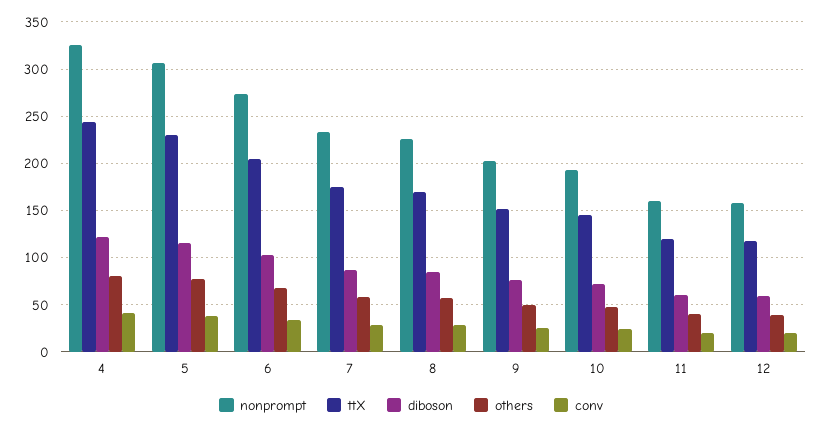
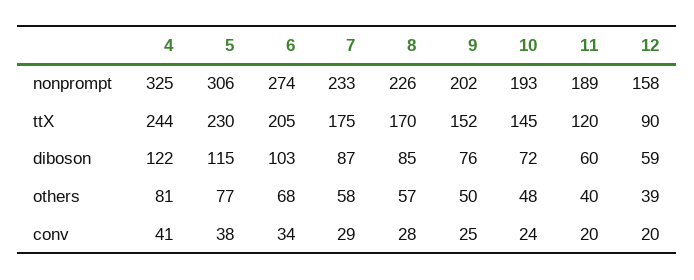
nonprompt, 11: 160 -> 189
ttX, 12: 120 -> 90

